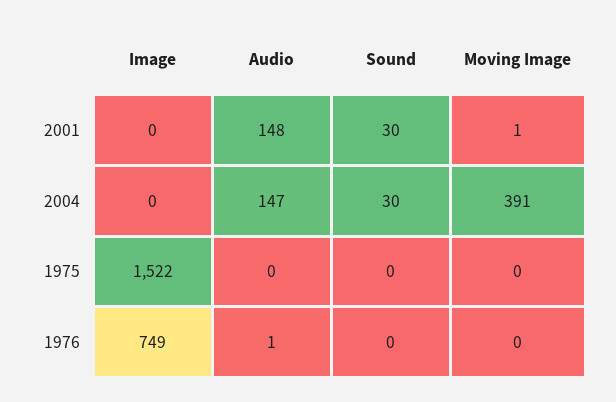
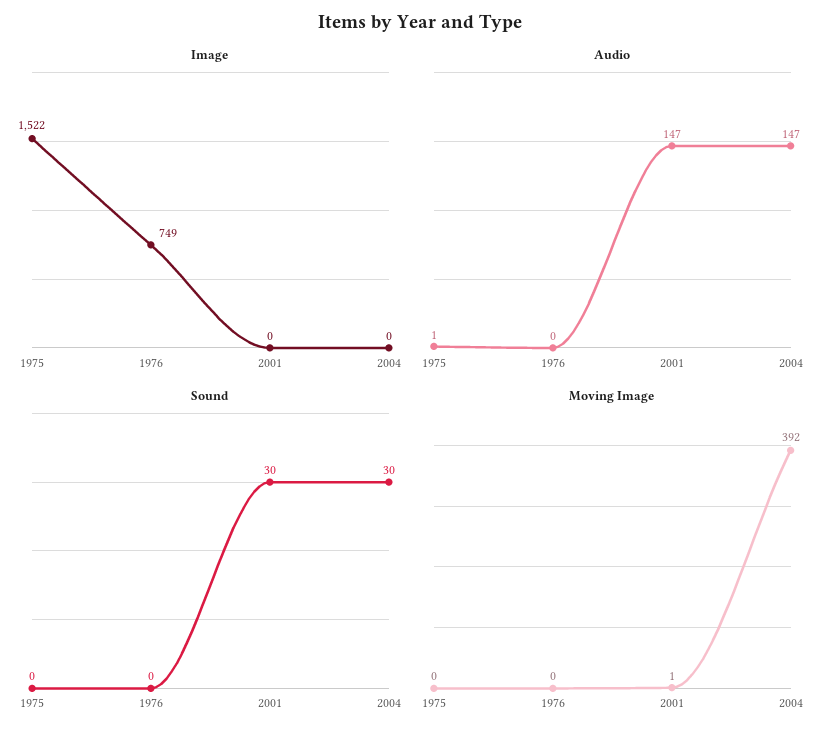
Audio, 2001: 148 -> 147
Moving Image, 2004: 391 -> 392
Audio, 1975: 0 -> 1
Audio, 1976: 1 -> 0

